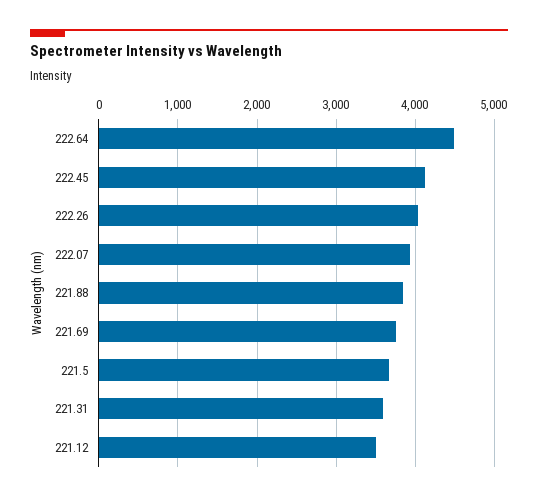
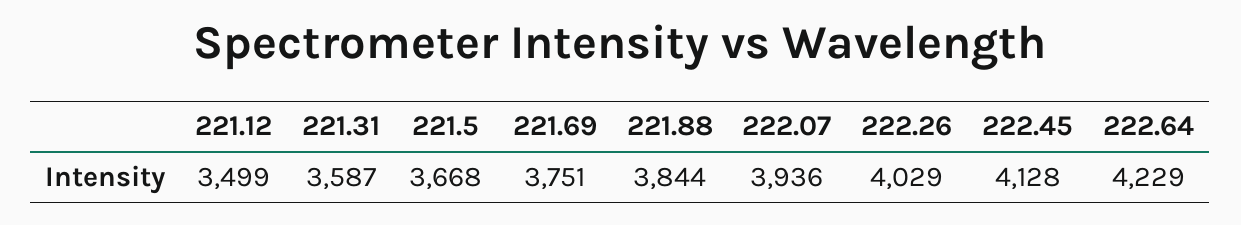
222.64: 4500 -> 4229

